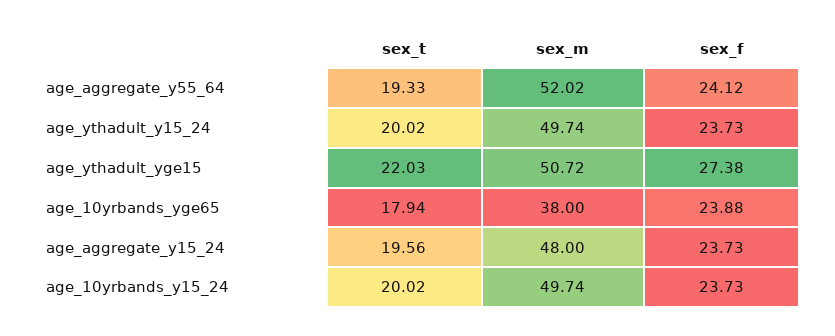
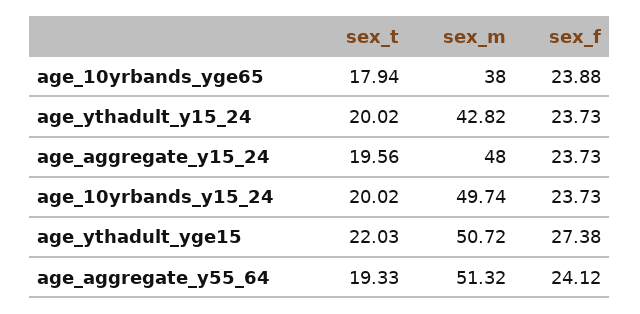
sex_m, age_aggregate_y55_64: 52.02 -> 51.32
sex_m, age_ythadult_y15_24: 49.74 -> 42.82

